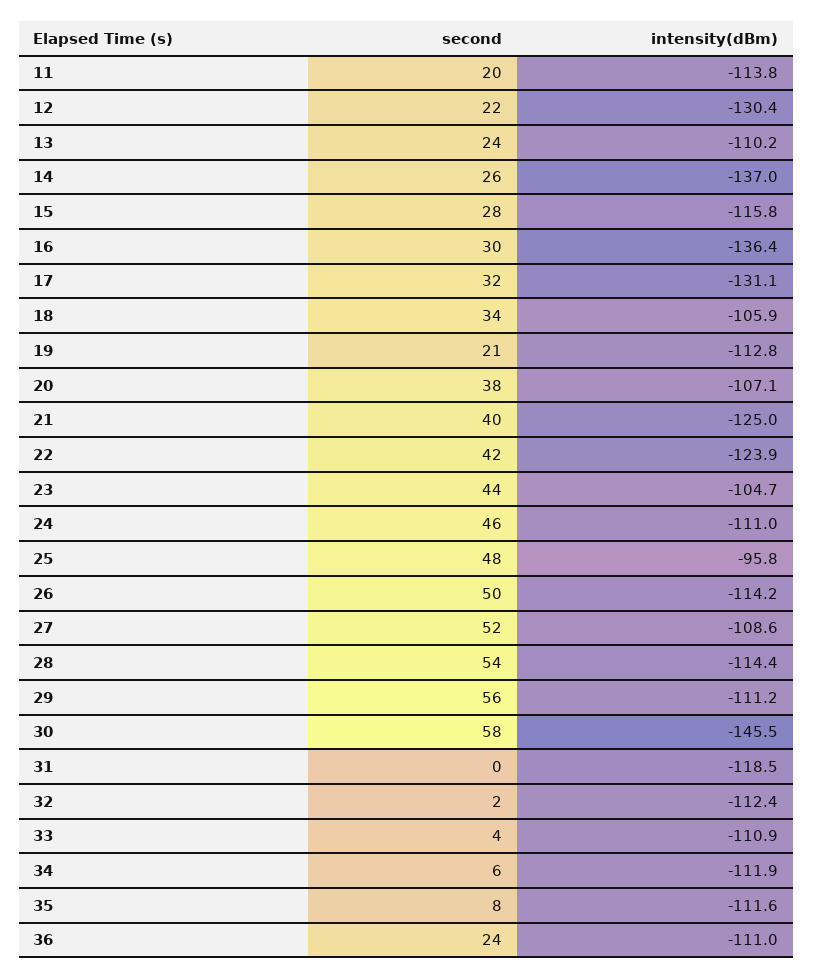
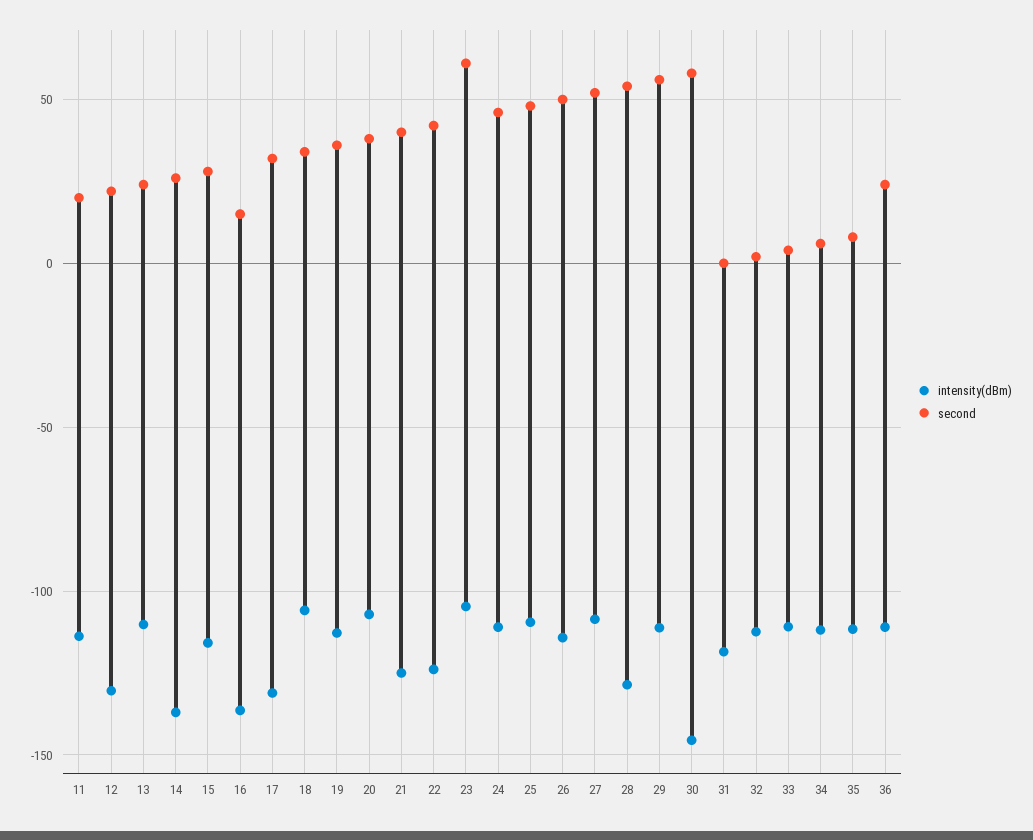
second, 16: 30 -> 15
second, 19: 21 -> 35
second, 23: 44 -> 60
intensity(dBm), 25: -95.8 -> -110
intensity(dBm), 28: -114.4 -> -130

